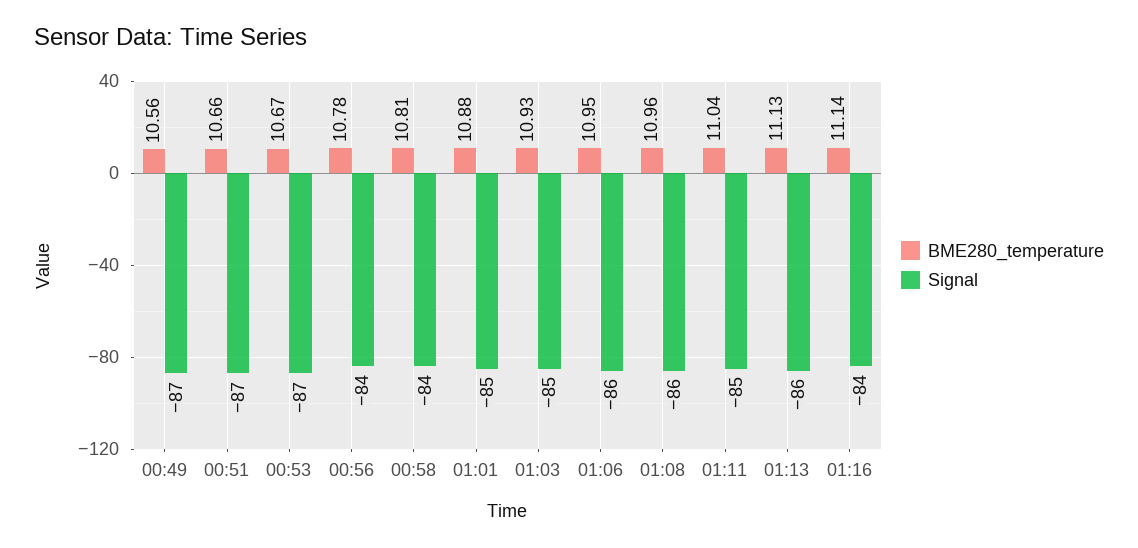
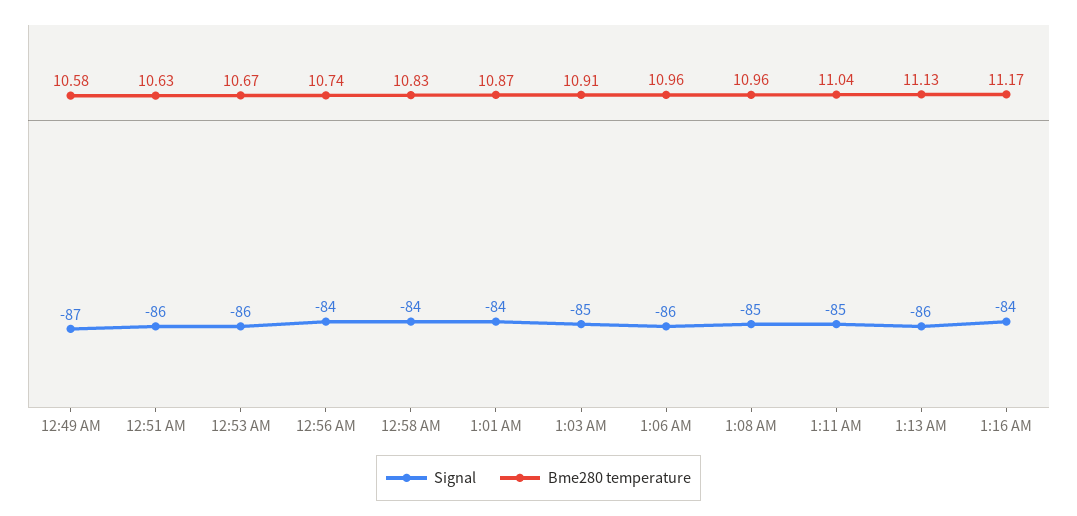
BME280_temperature, 00:49: 10.56 -> 10.58
BME280_temperature, 00:51: 10.66 -> 10.63
Signal, 00:51: -87 -> -86
Signal, 00:53: -87 -> -86
BME280_temperature, 00:56: 10.78 -> 10.74
BME280_temperature, 00:58: 10.81 -> 10.83
BME280_temperature, 01:01: 10.88 -> 10.87
Signal, 01:01: -85 -> -84
BME280_temperature, 01:03: 10.93 -> 10.91
BME280_temperature, 01:06: 10.95 -> 10.96
Signal, 01:08: -86 -> -85
BME280_temperature, 01:16: 11.14 -> 11.17

